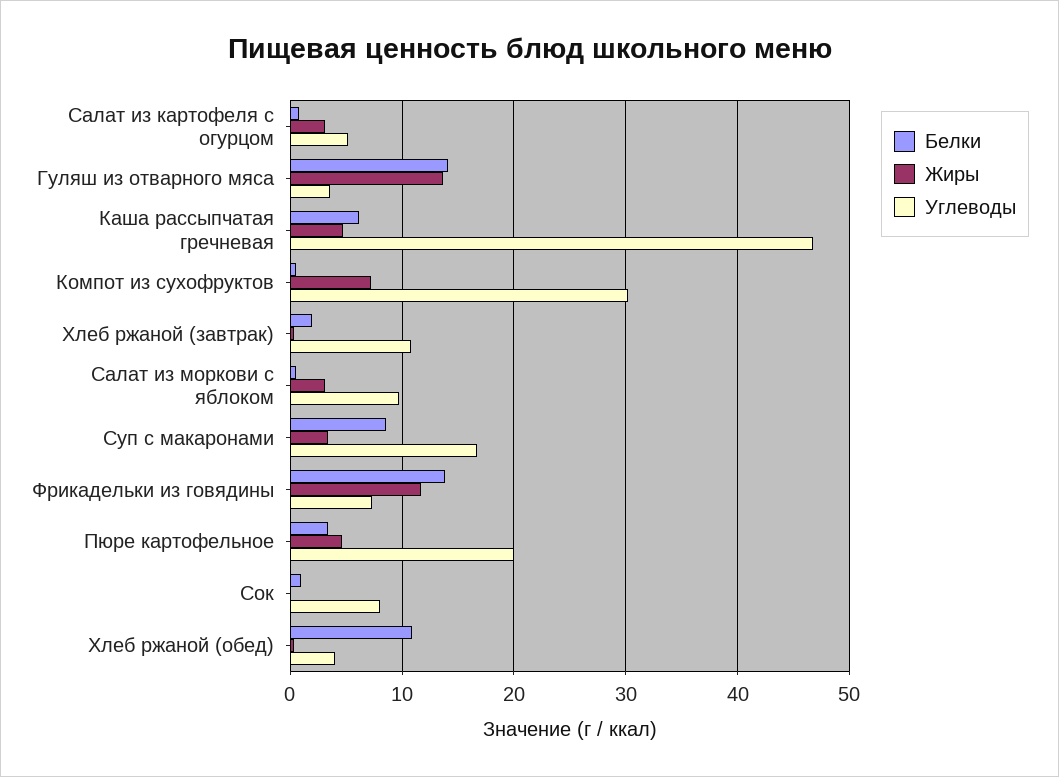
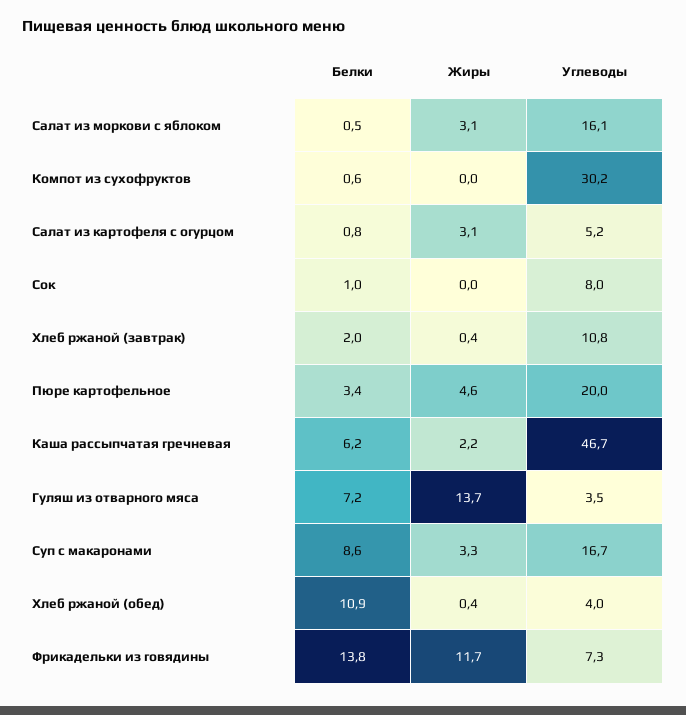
Белки, Гуляш из отварного мяса: 14 -> 7.2
Жиры, Каша рассыпчатая гречневая: 5 -> 2.2
Жиры, Компот из сухофруктов: 7 -> 0
Углеводы, Салат из моркови с яблоком: 10 -> 16.1

